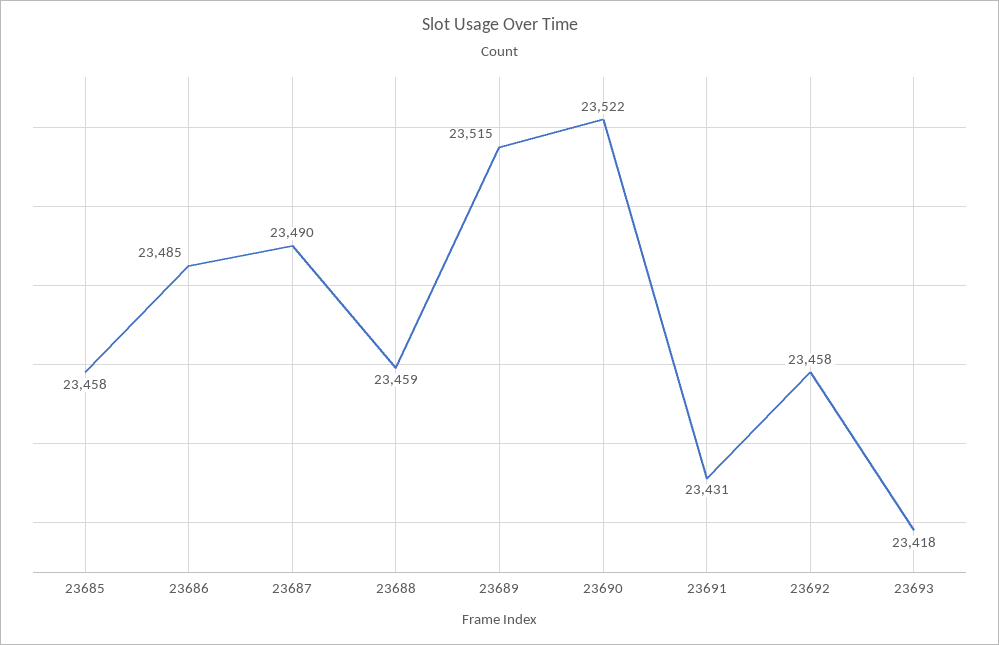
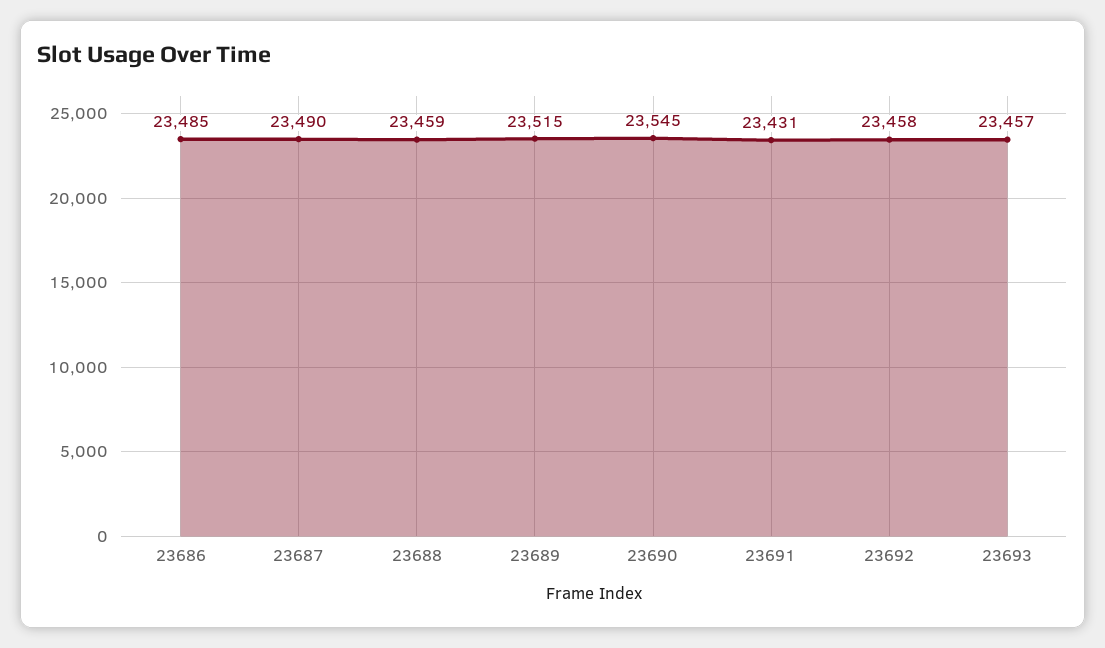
23685: 23458 -> none
23690: 23522 -> 23545
23693: 23418 -> 23457

